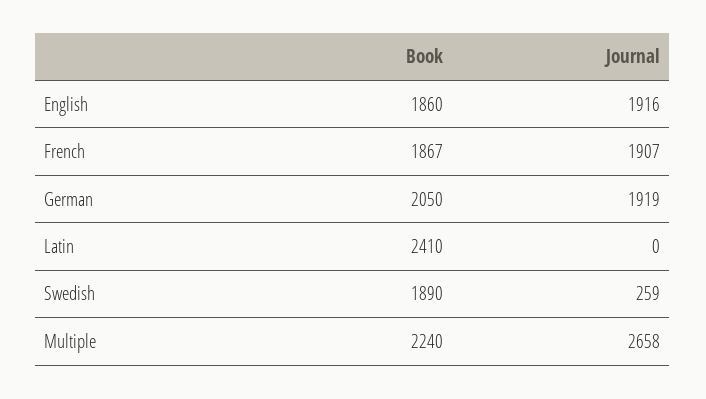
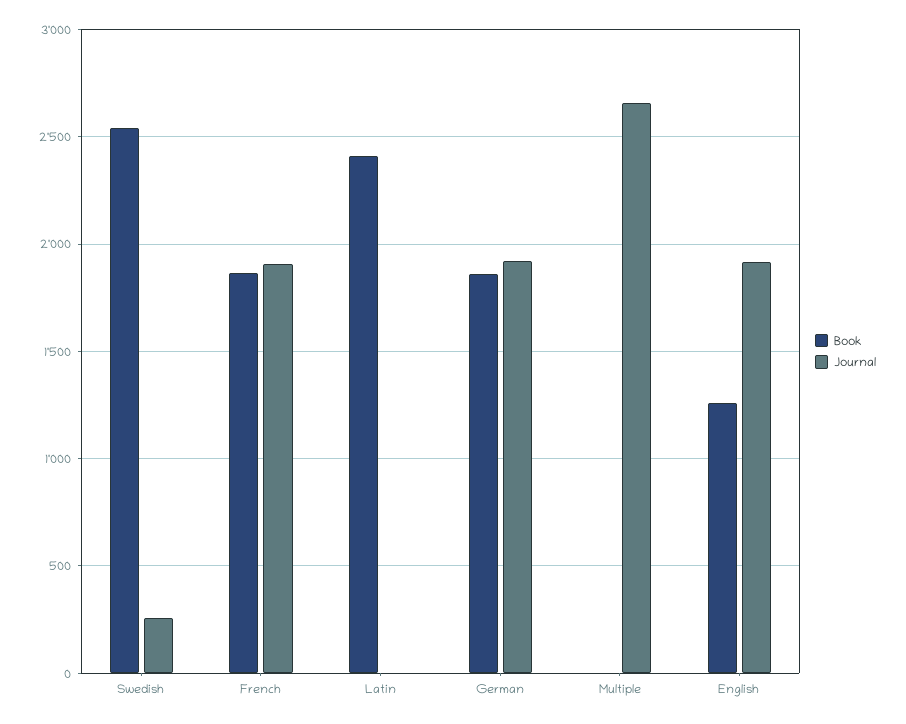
Book, English: 1860 -> 1250
Book, German: 2050 -> 1850
Book, Swedish: 1890 -> 2550
Book, Multiple: 2240 -> 0

